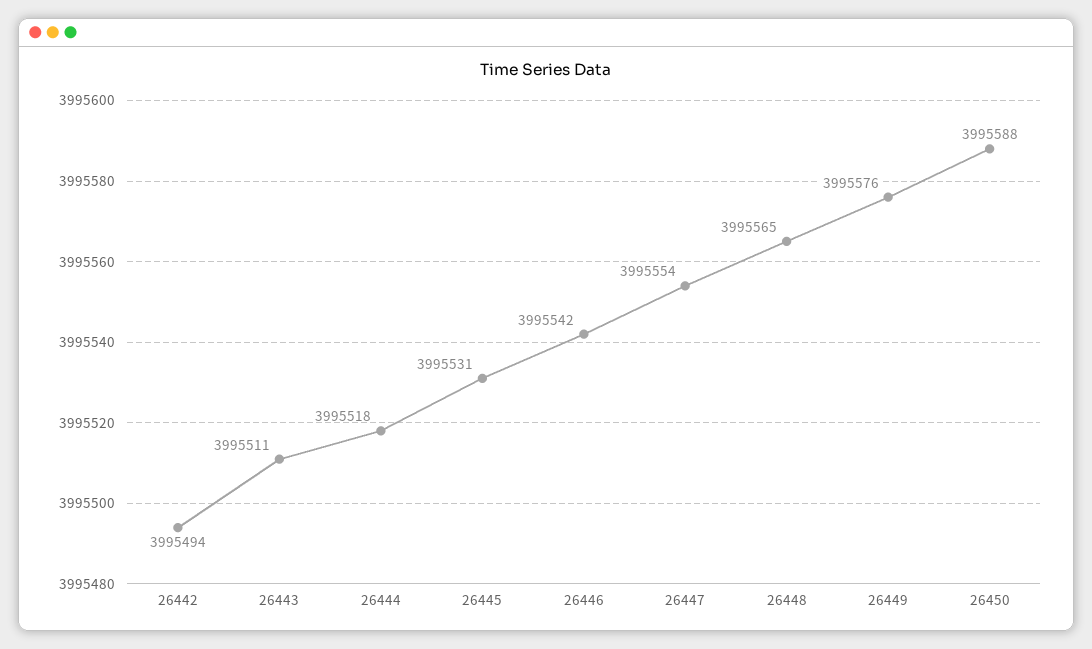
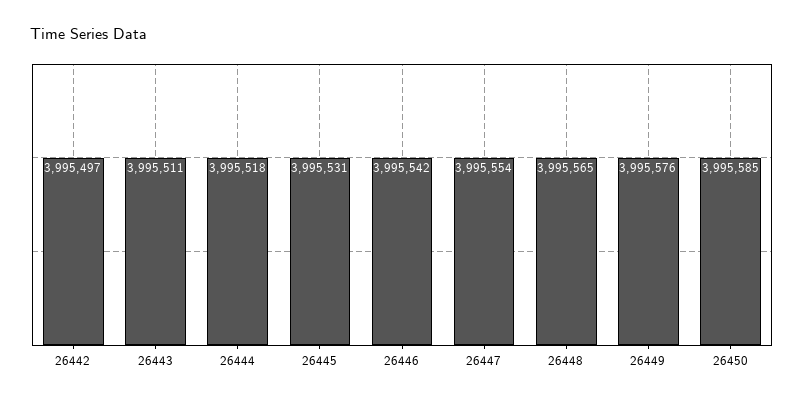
26442: 3995494 -> 3995497
26450: 3995588 -> 3995585

